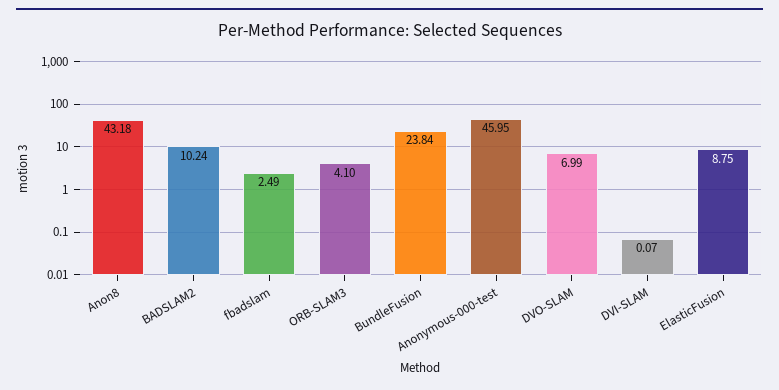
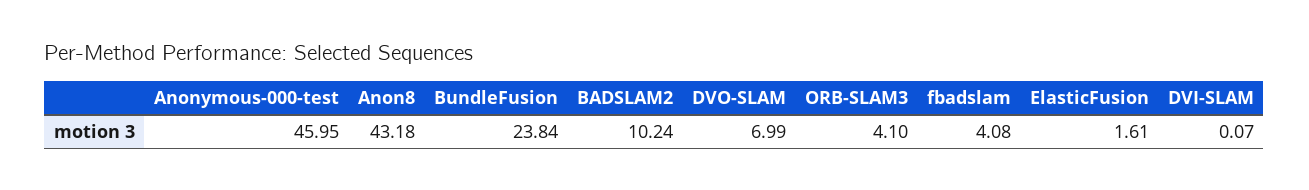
fbadslam: 2.49 -> 4.08
ElasticFusion: 8.75 -> 1.61

